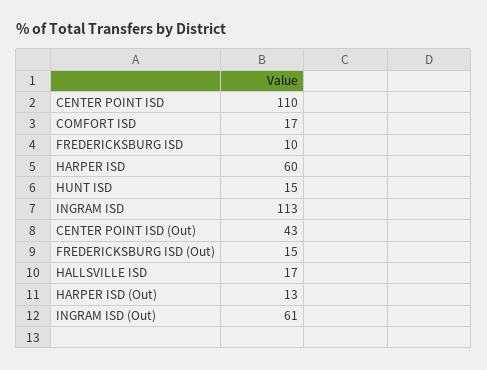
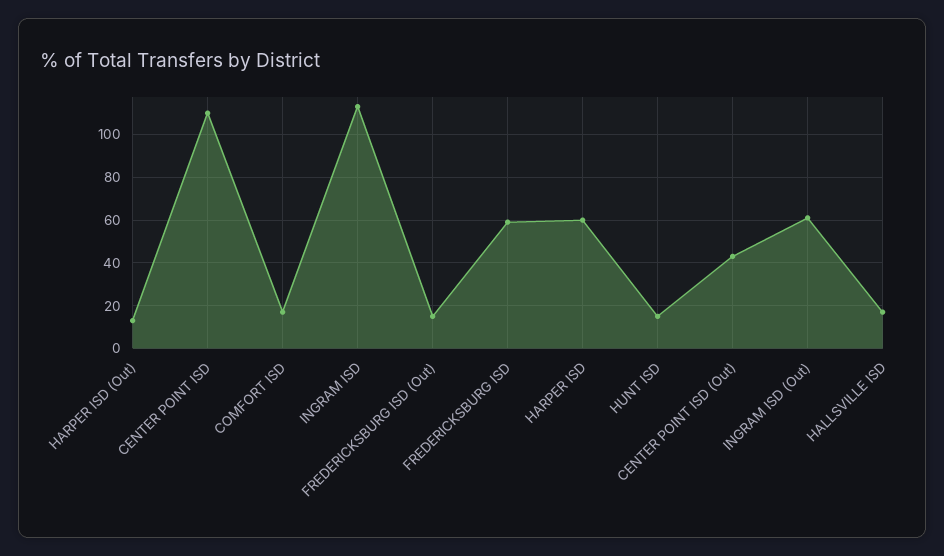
FREDERICKSBURG ISD: 10 -> 60

